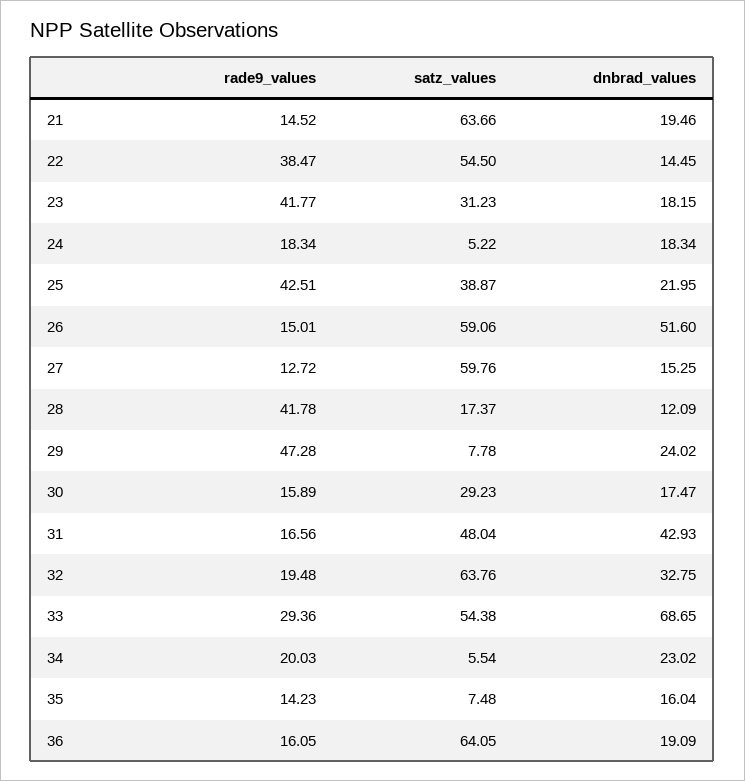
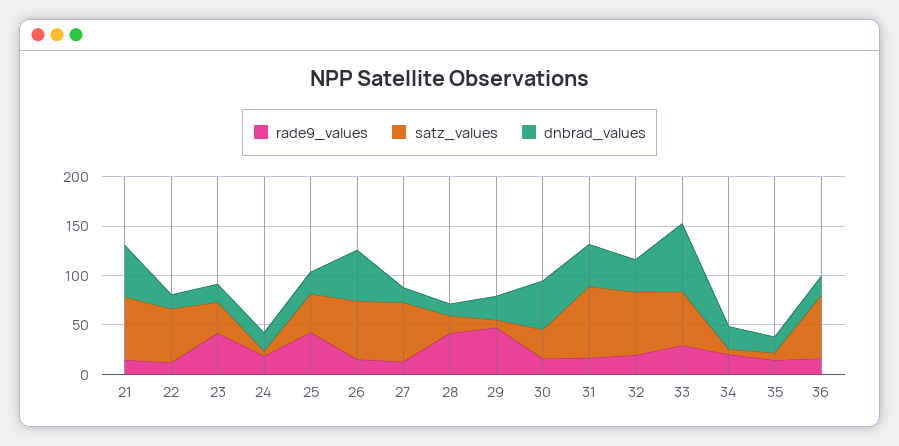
dnbrad_values, 21: 19.46 -> 50
rade9_values, 22: 38.47 -> 10
dnbrad_values, 30: 17.47 -> 50
satz_values, 31: 48.04 -> 70

